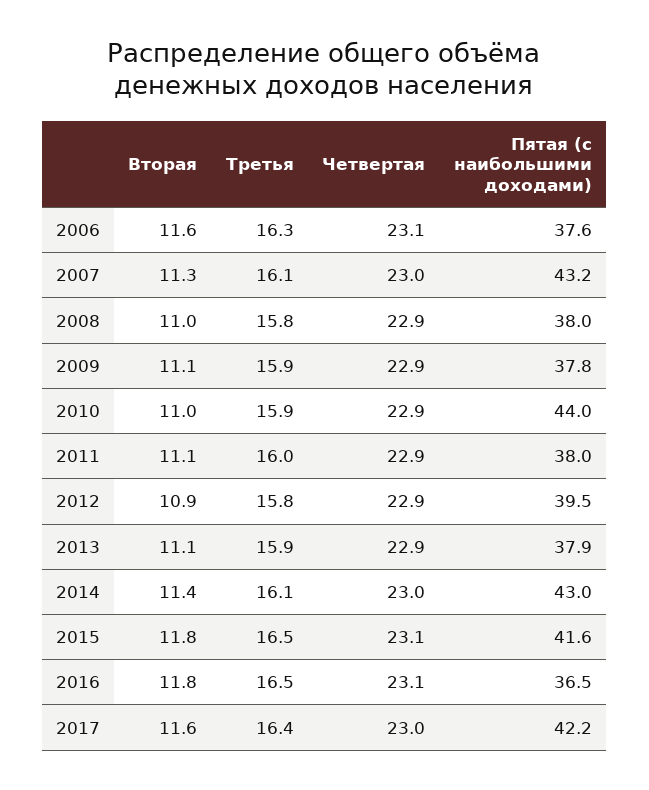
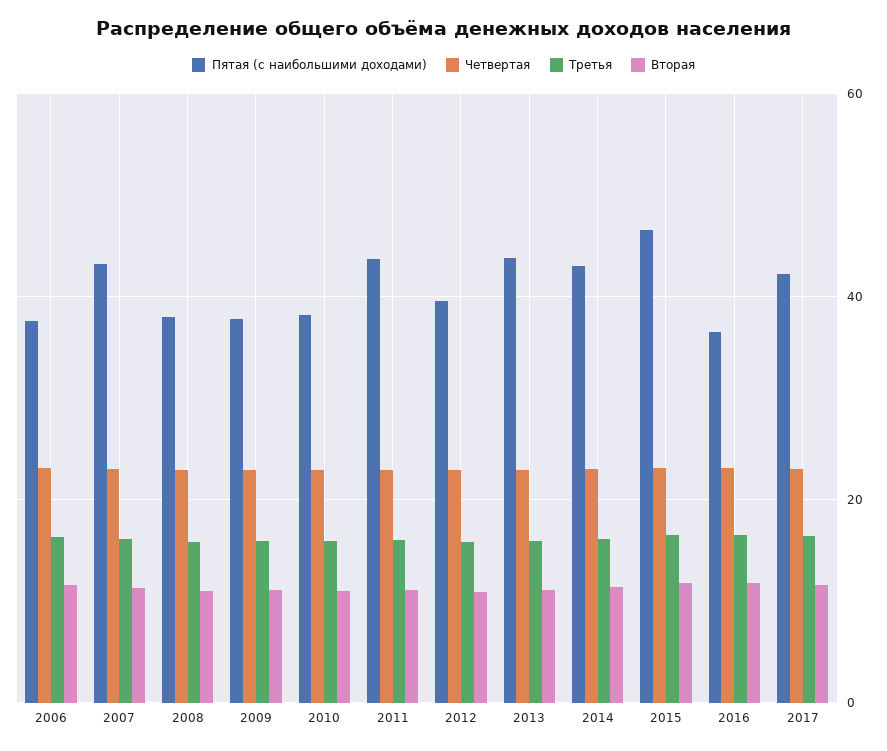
Пятая (с наибольшими доходами), 2010: 44 -> 38
Пятая (с наибольшими доходами), 2011: 38 -> 44
Пятая (с наибольшими доходами), 2013: 37.9 -> 44
Пятая (с наибольшими доходами), 2015: 41.6 -> 46

